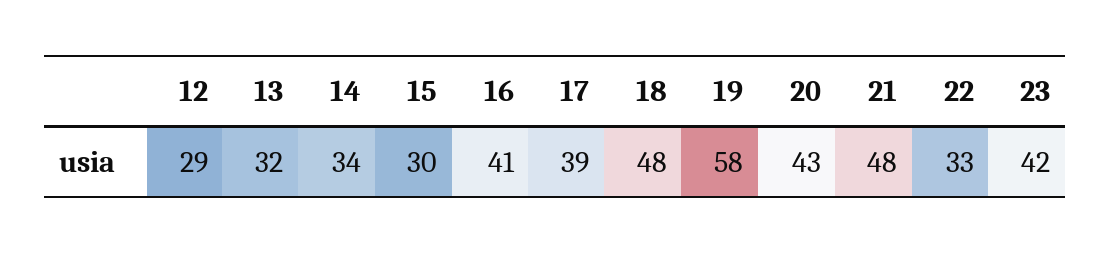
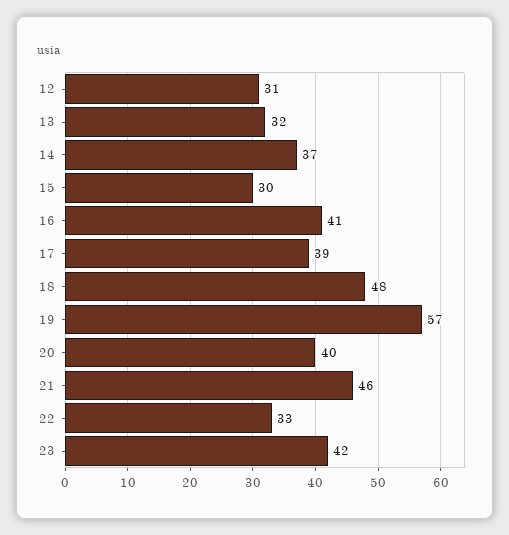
12: 29 -> 31
14: 34 -> 37
19: 58 -> 57
20: 43 -> 40
21: 48 -> 46

